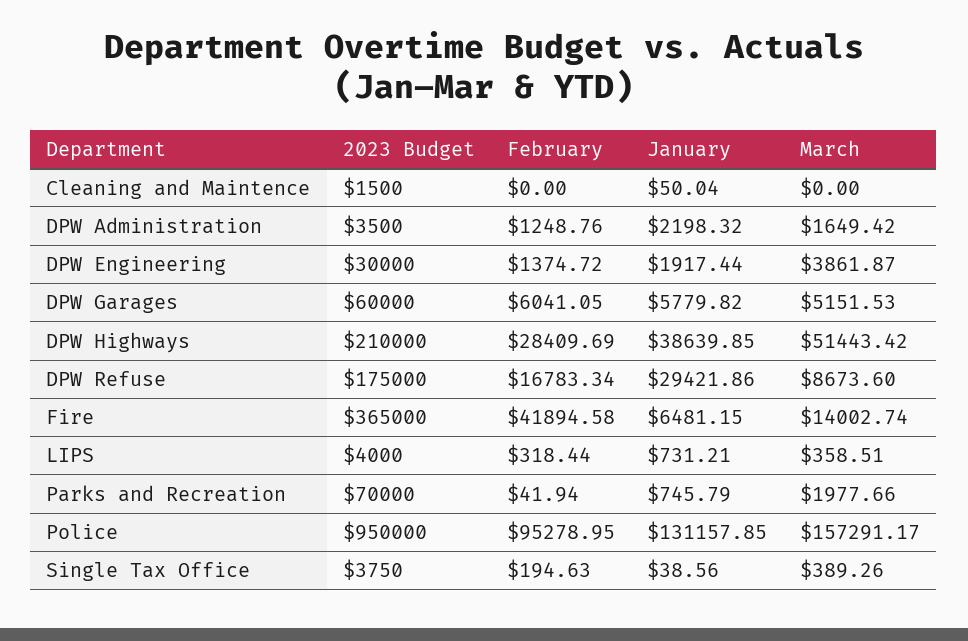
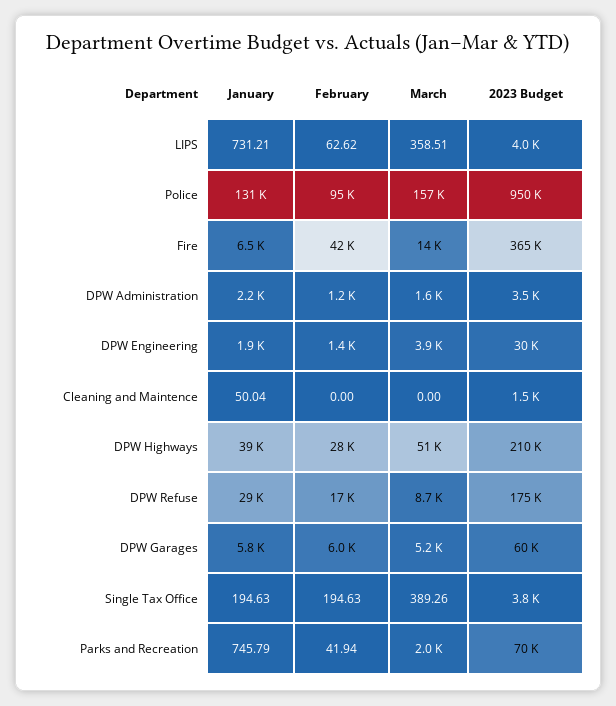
February, LIPS: 318.44 -> 62.62
January, Single Tax Office: 38.56 -> 194.63

